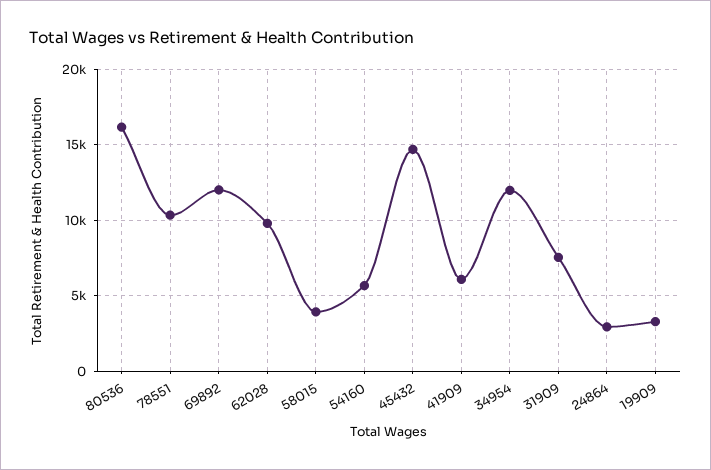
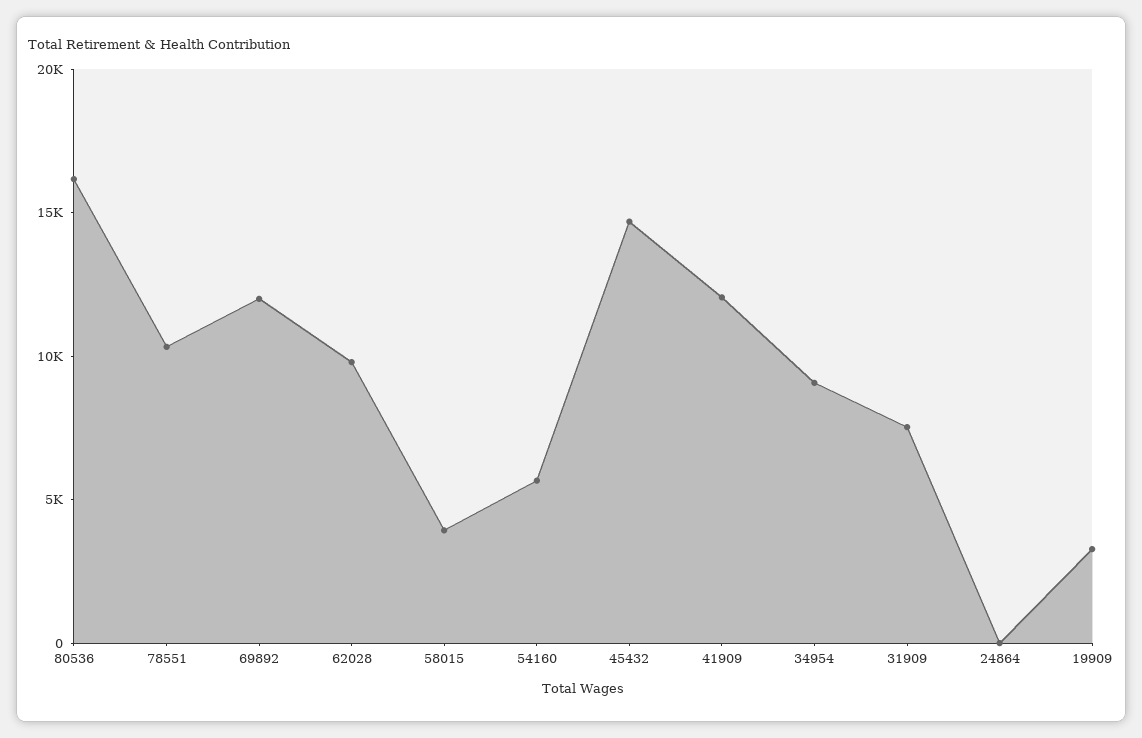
41909: 6000 -> 12000
34954: 12000 -> 9000
24864: 3000 -> 0

